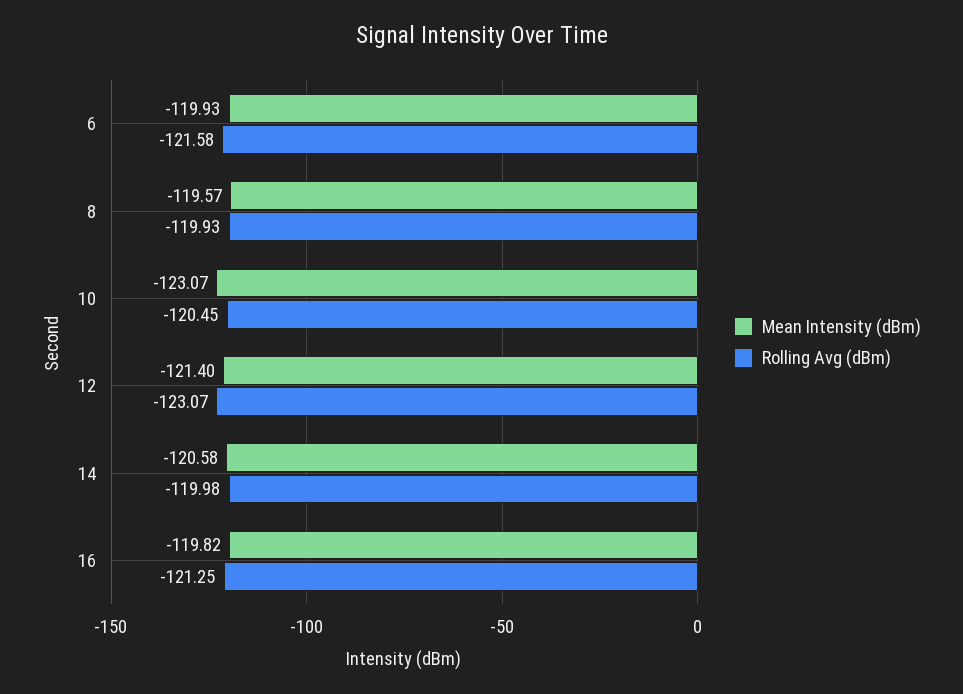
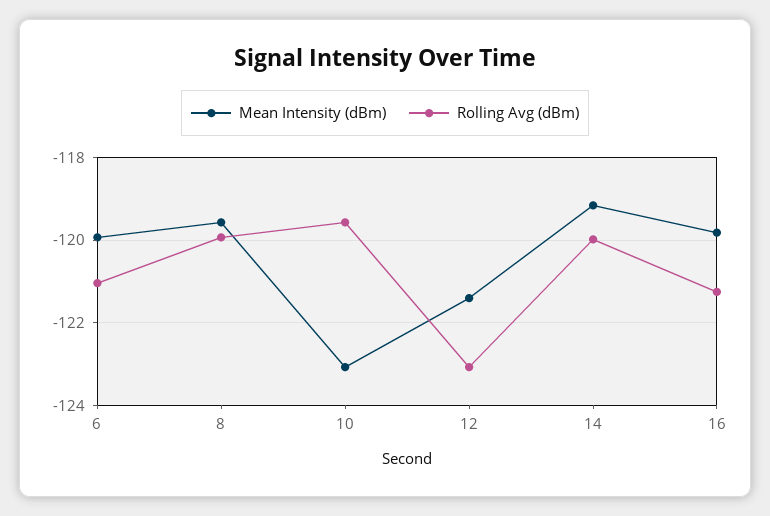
Rolling Avg (dBm), 6: -121.58 -> -121
Rolling Avg (dBm), 10: -120.45 -> -119.6
Mean Intensity (dBm), 14: -120.58 -> -119.2

